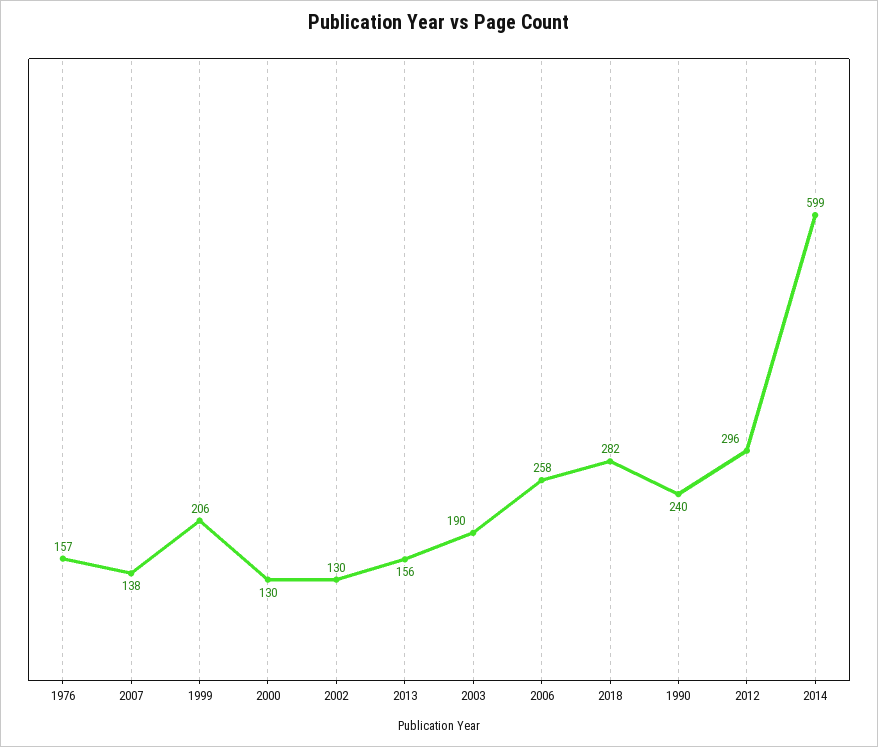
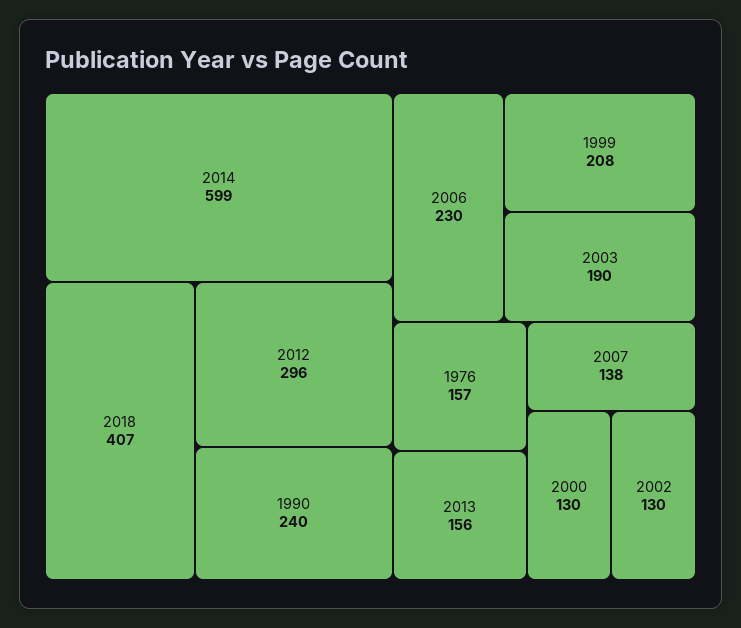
1999: 206 -> 208
2006: 258 -> 230
2018: 282 -> 407

